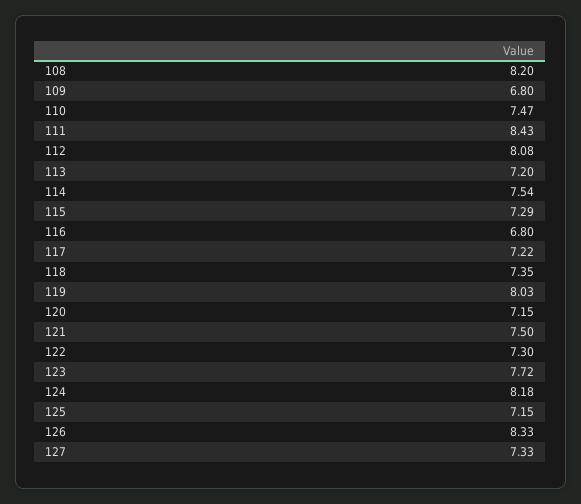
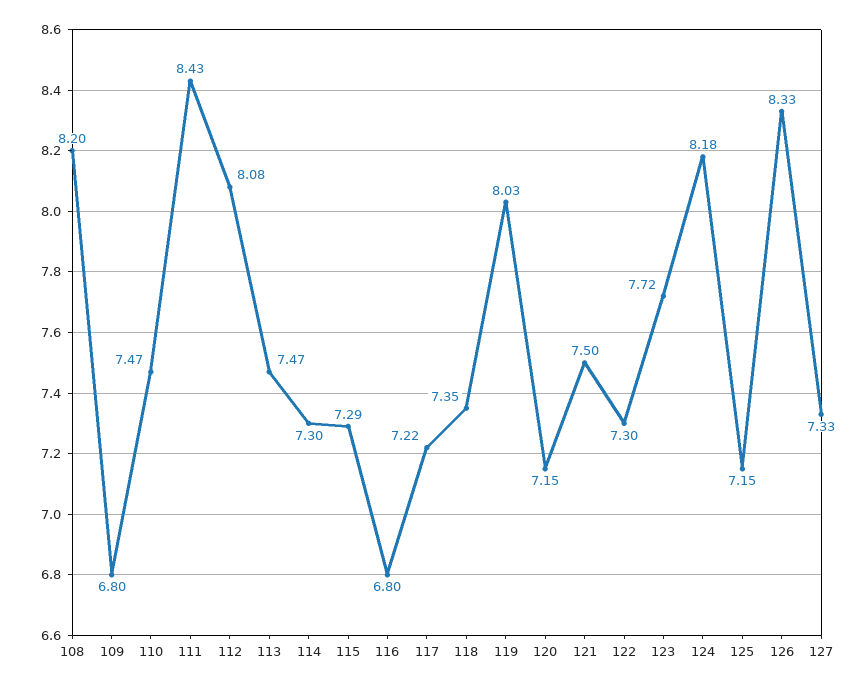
113: 7.2 -> 7.47
114: 7.54 -> 7.3

